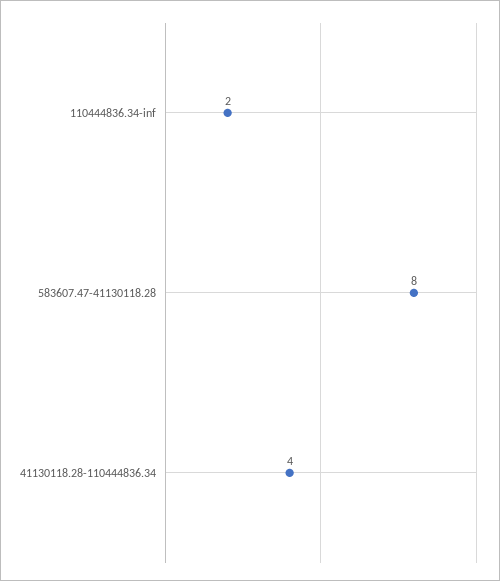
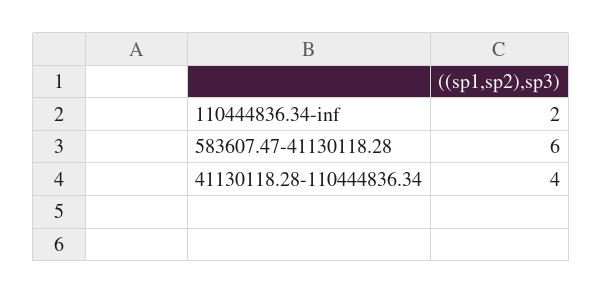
583607.47-41130118.28: 8 -> 6

